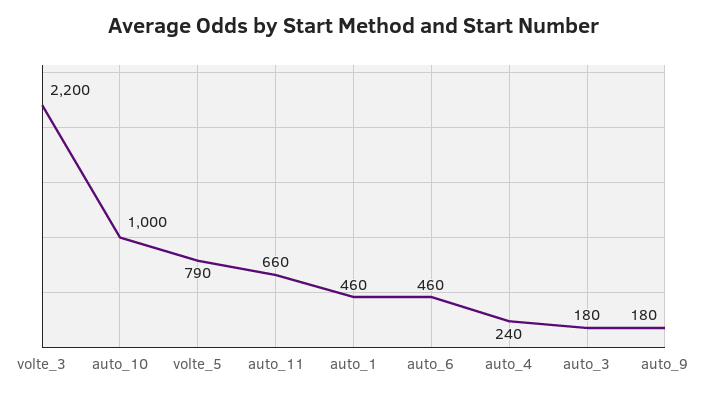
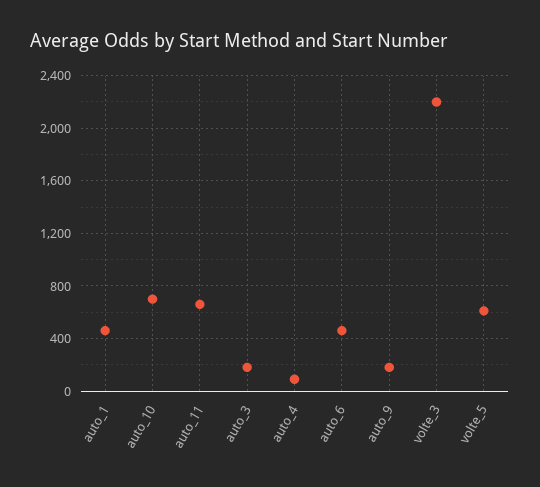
auto_10: 1000 -> 700
volte_5: 790 -> 600
auto_4: 240 -> 100

